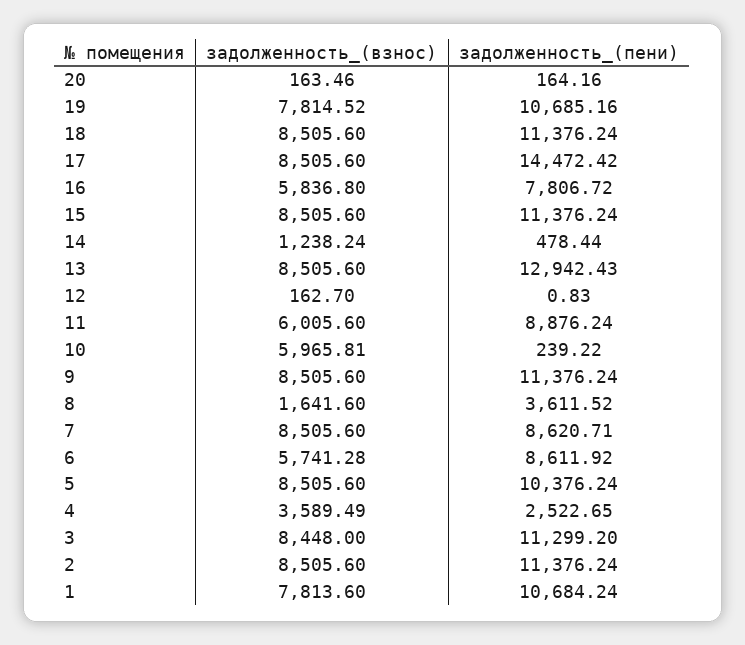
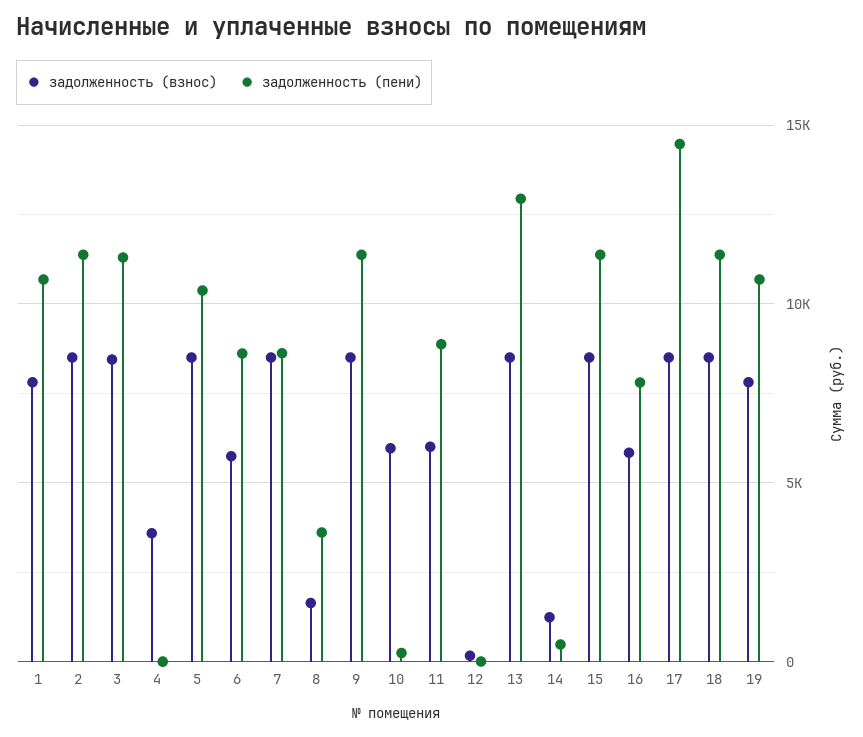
задолженность_(взнос), 20: 163.46 -> none
задолженность_(пени), 20: 164.16 -> none
задолженность_(пени), 4: 2522.65 -> 0

